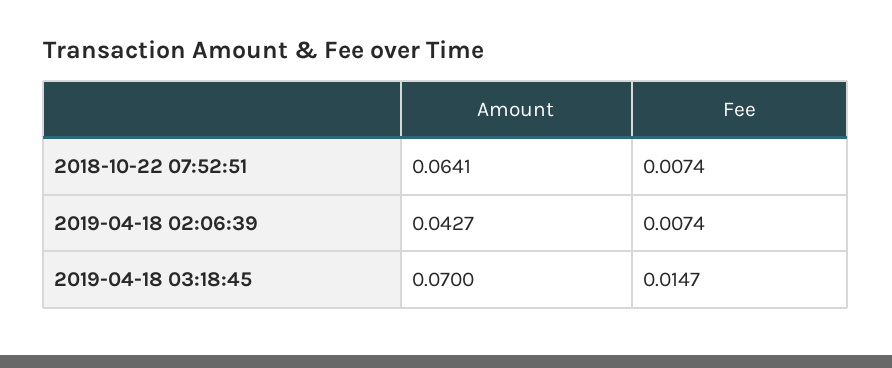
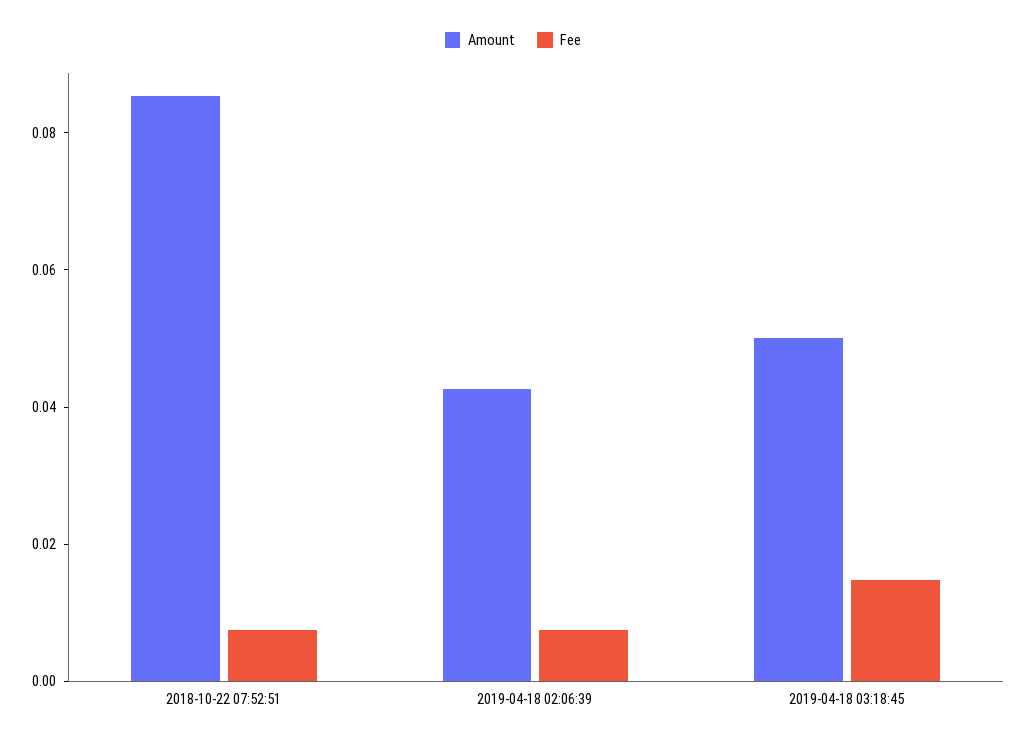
Amount, 2018-10-22 07:52:51: 0.0641 -> 0.085
Amount, 2019-04-18 03:18:45: 0.07 -> 0.05

